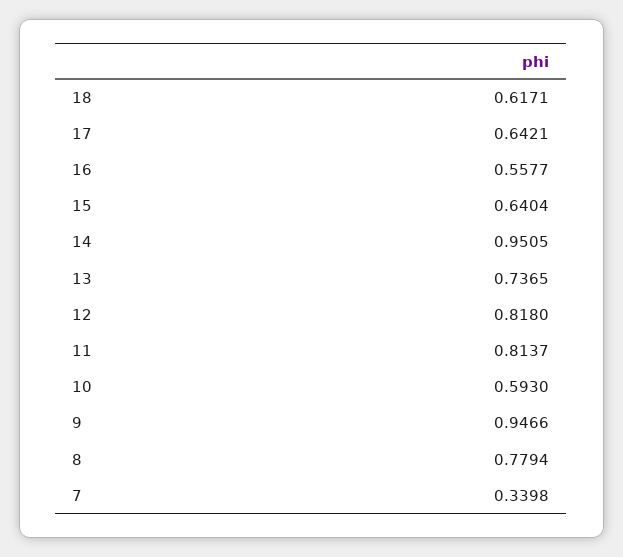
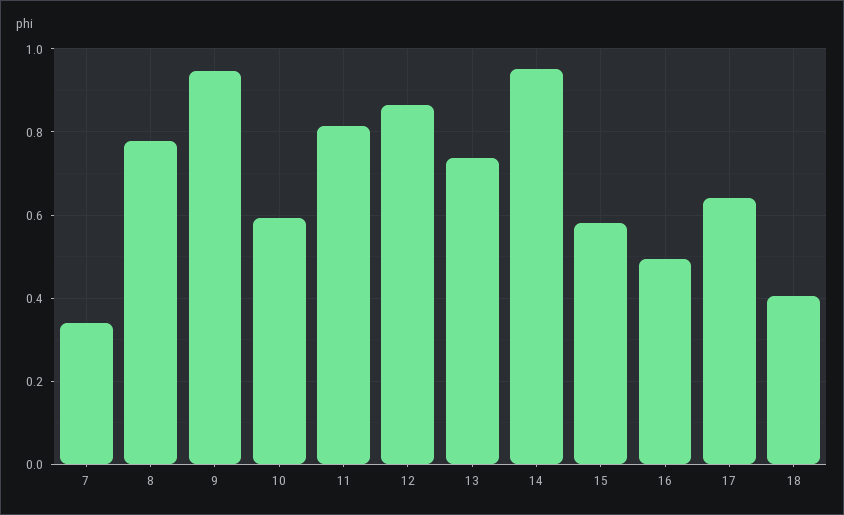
18: 0.6171 -> 0.4
16: 0.5577 -> 0.5
15: 0.6404 -> 0.58
12: 0.818 -> 0.86

